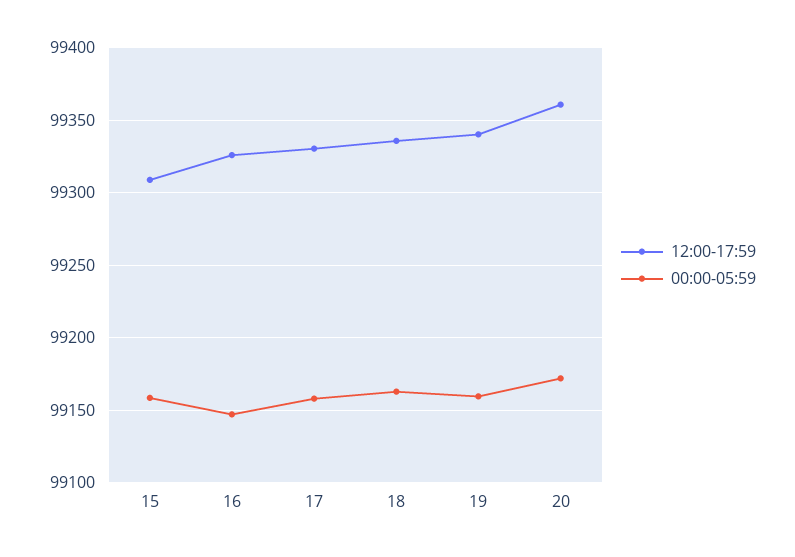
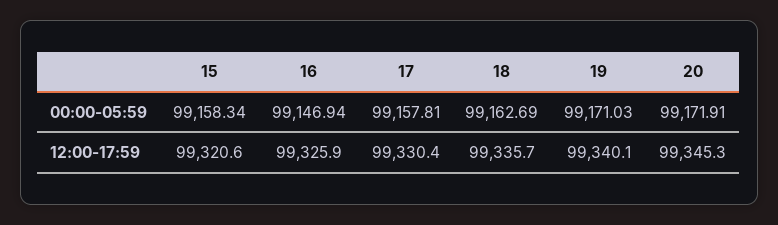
12:00-17:59, 15: 99310 -> 99320.6
00:00-05:59, 19: 99160 -> 99171.03
12:00-17:59, 20: 99360 -> 99345.3

